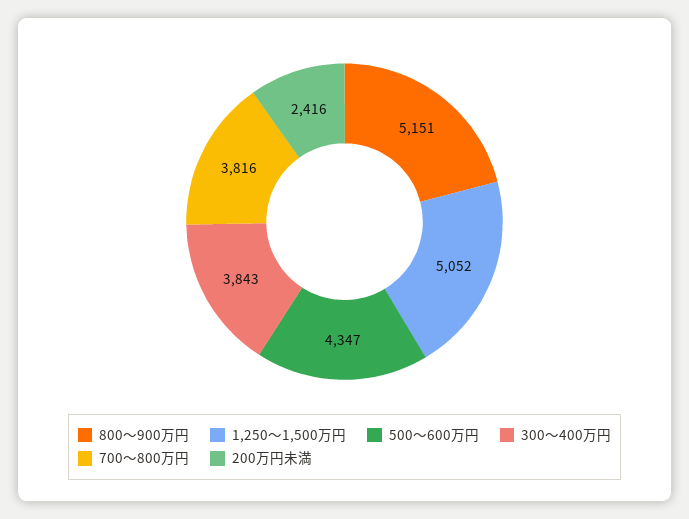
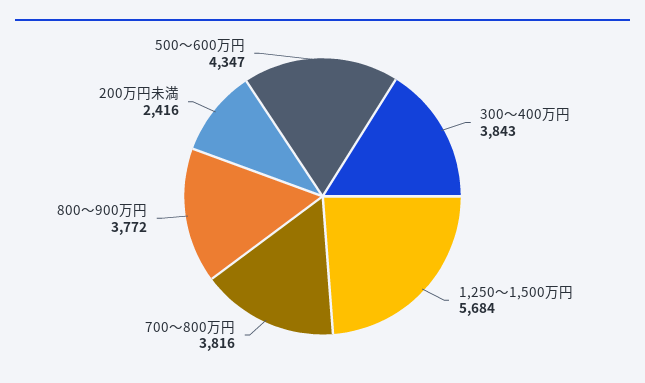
800～900万円: 5151 -> 3772
1,250～1,500万円: 5052 -> 5684

